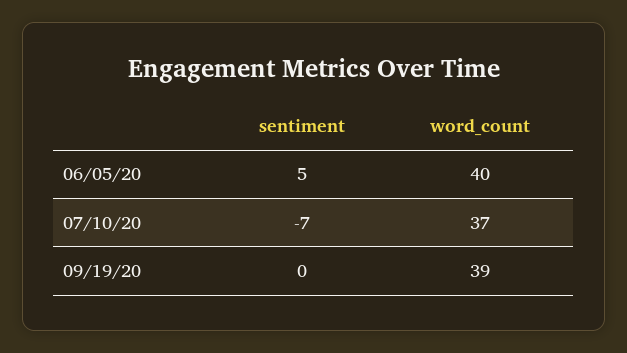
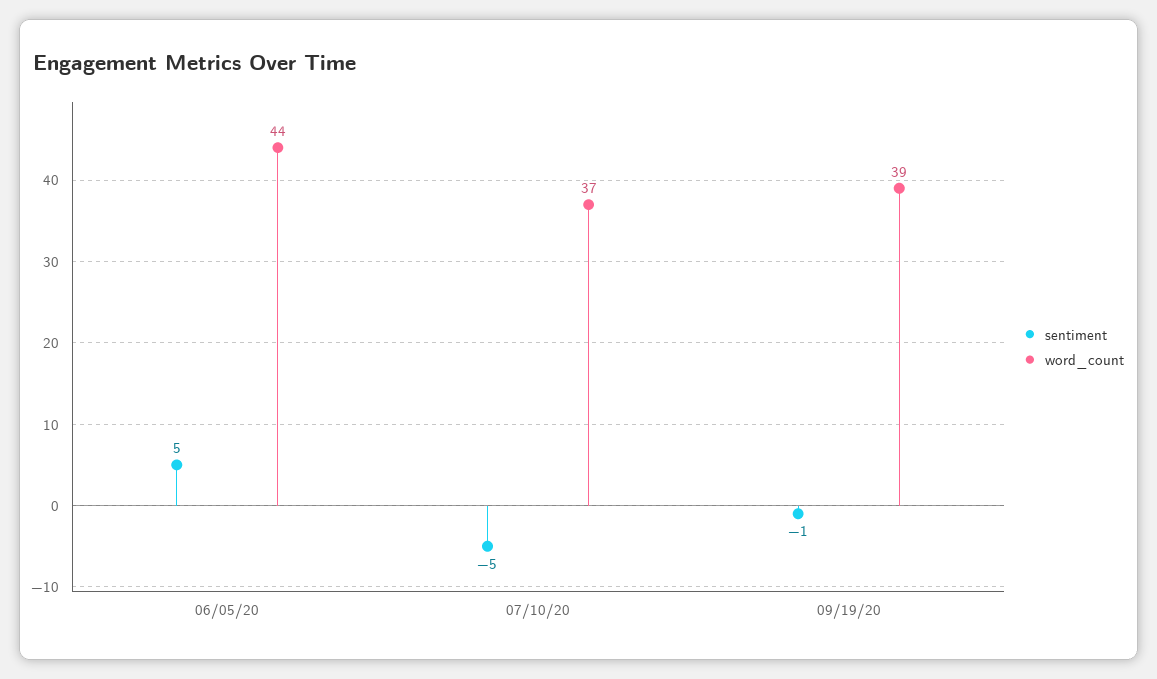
word_count, 06/05/20: 40 -> 44
sentiment, 07/10/20: -7 -> -5
sentiment, 09/19/20: 0 -> -1

